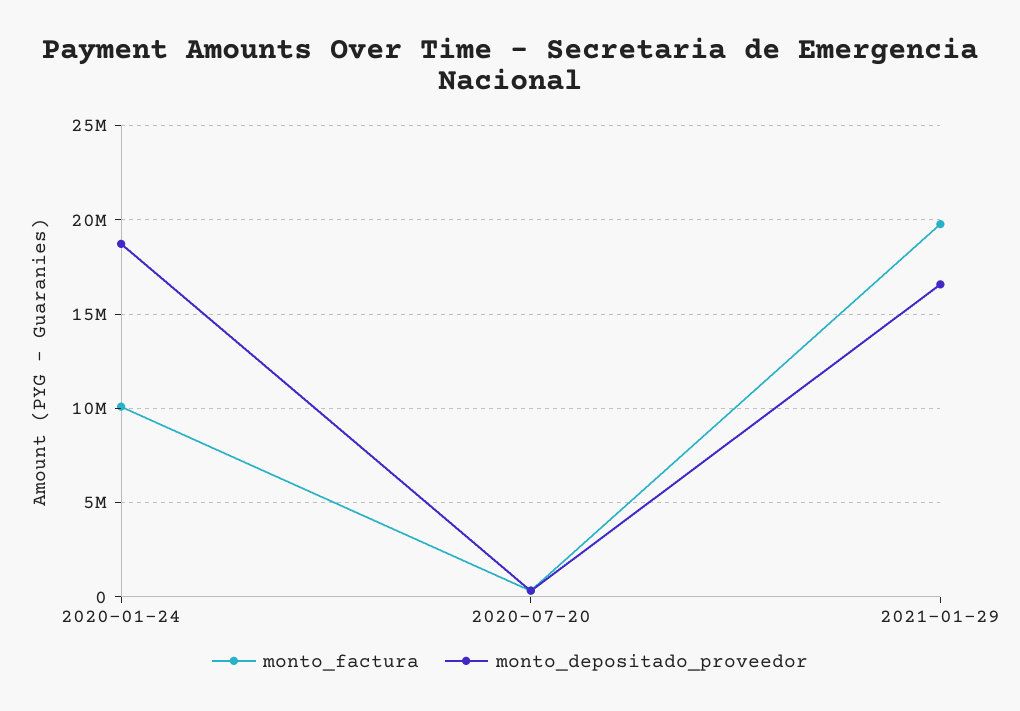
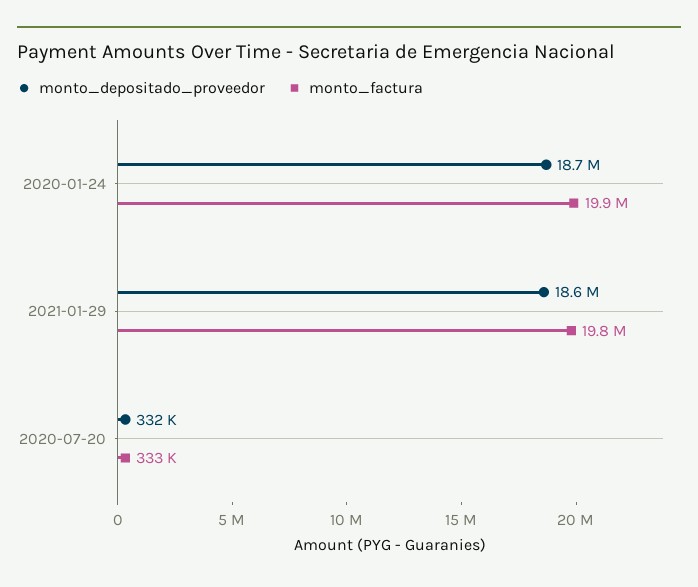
monto_factura, 2020-01-24: 10000000 -> 19900000
monto_depositado_proveedor, 2021-01-29: 16500000 -> 18600000

